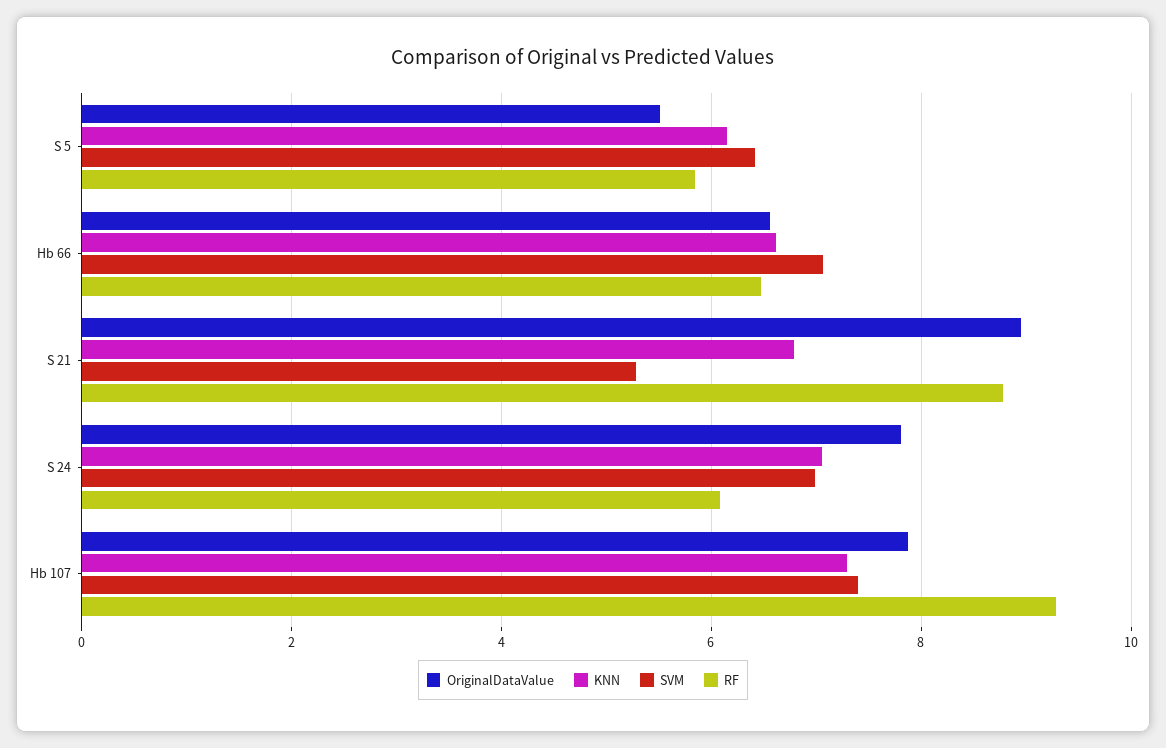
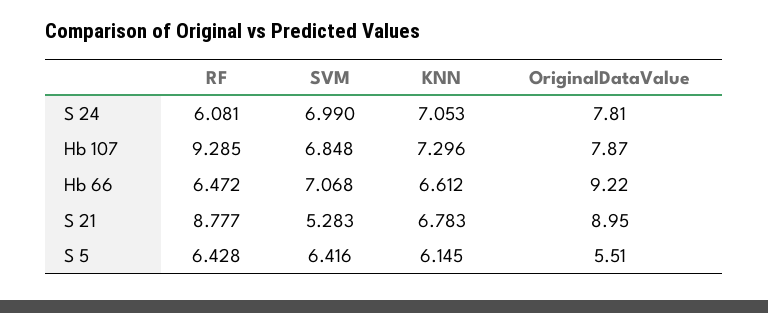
RF, S 5: 5.8 -> 6.428
OriginalDataValue, Hb 66: 6.6 -> 9.22
SVM, Hb 107: 7.4 -> 6.848

